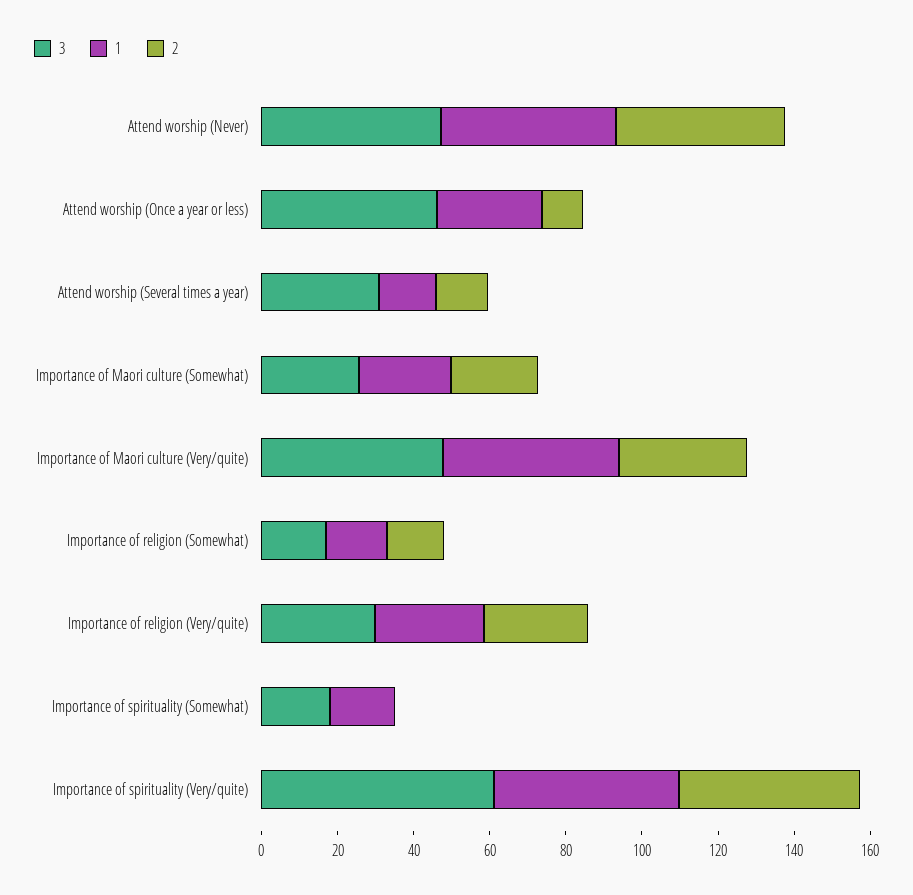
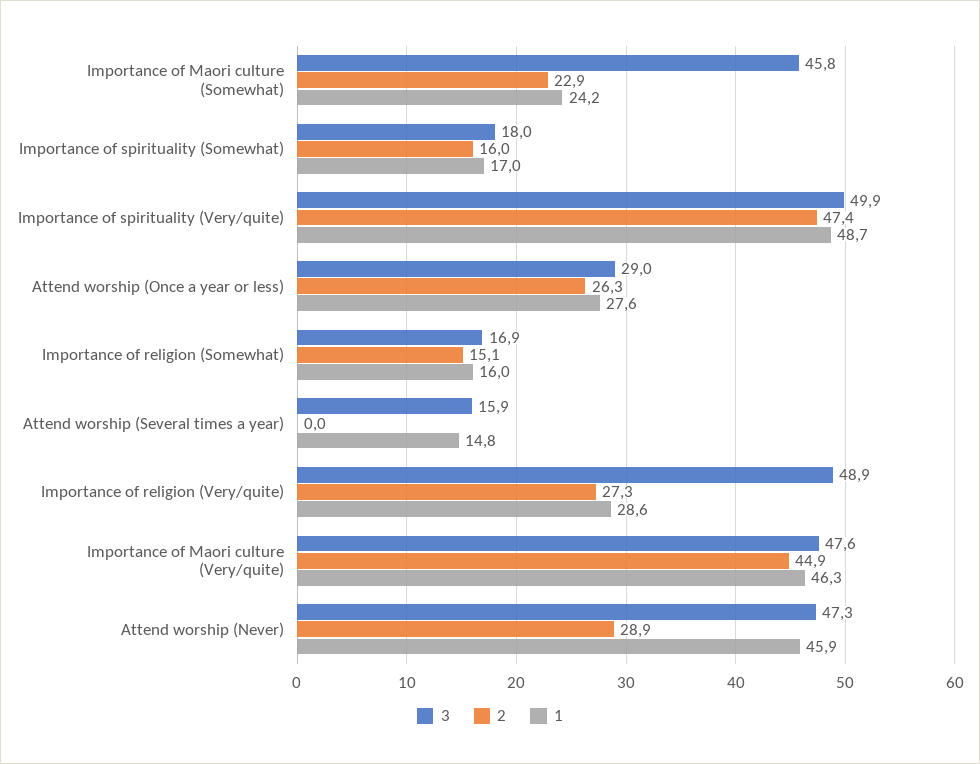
2, Attend worship (Never): 45 -> 28.9
3, Attend worship (Once a year or less): 45 -> 29
2, Attend worship (Once a year or less): 10 -> 26.3
3, Attend worship (Several times a year): 30 -> 15.9
2, Attend worship (Several times a year): 15 -> 0
3, Importance of Maori culture (Somewhat): 25 -> 45.8
2, Importance of Maori culture (Very/quite): 35 -> 44.9
3, Importance of religion (Very/quite): 30 -> 48.9
2, Importance of spirituality (Somewhat): 0 -> 16
3, Importance of spirituality (Very/quite): 60 -> 49.9

